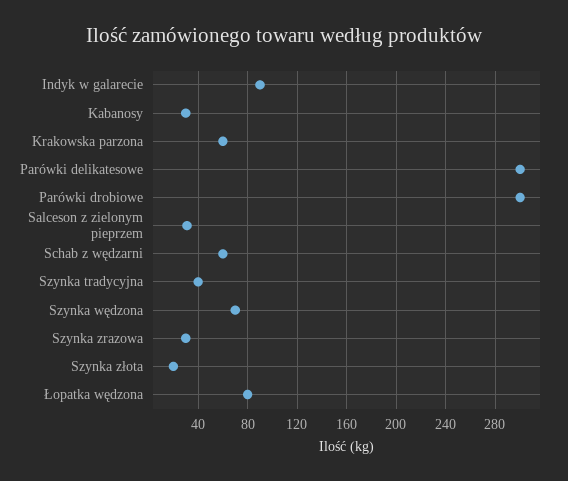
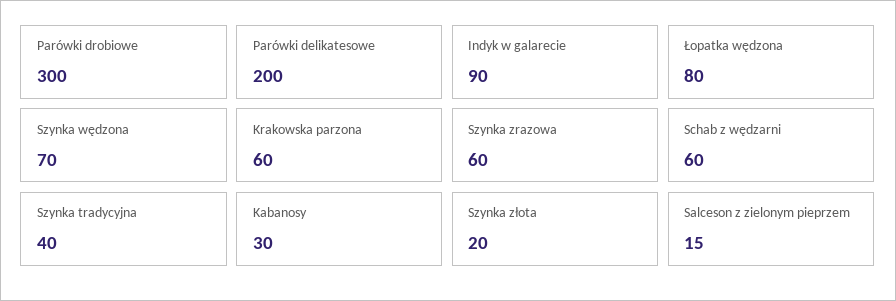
Parówki delikatesowe: 300 -> 200
Salceson z zielonym pieprzem: 30 -> 15
Szynka zrazowa: 30 -> 60

